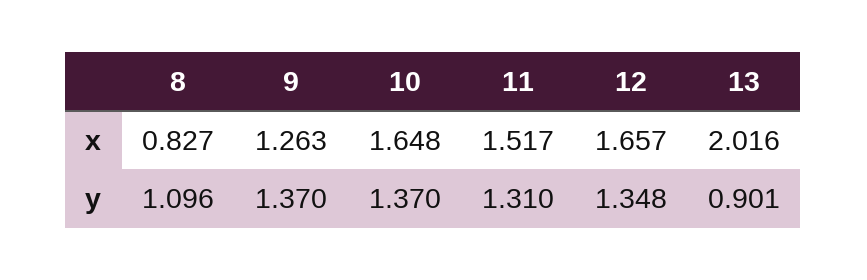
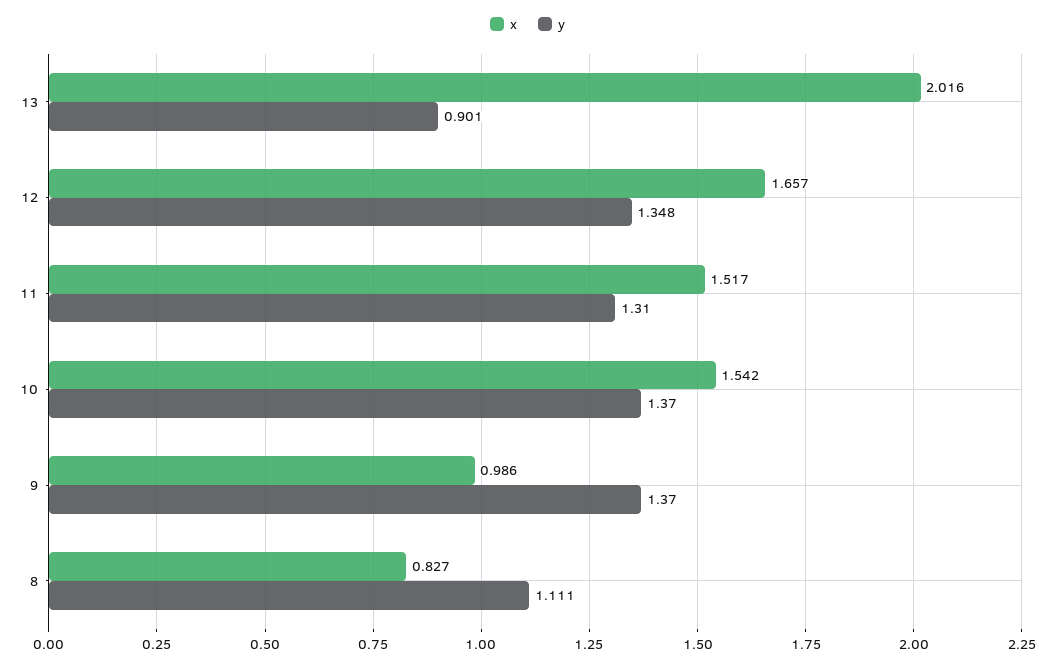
x, 9: 1.263 -> 0.986
x, 10: 1.648 -> 1.542
y, 8: 1.096 -> 1.111

